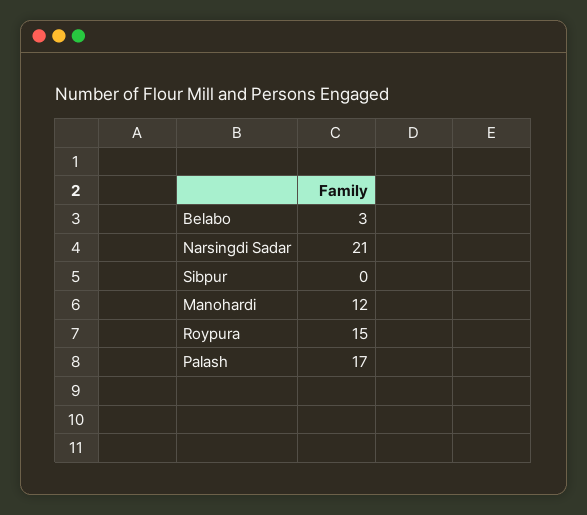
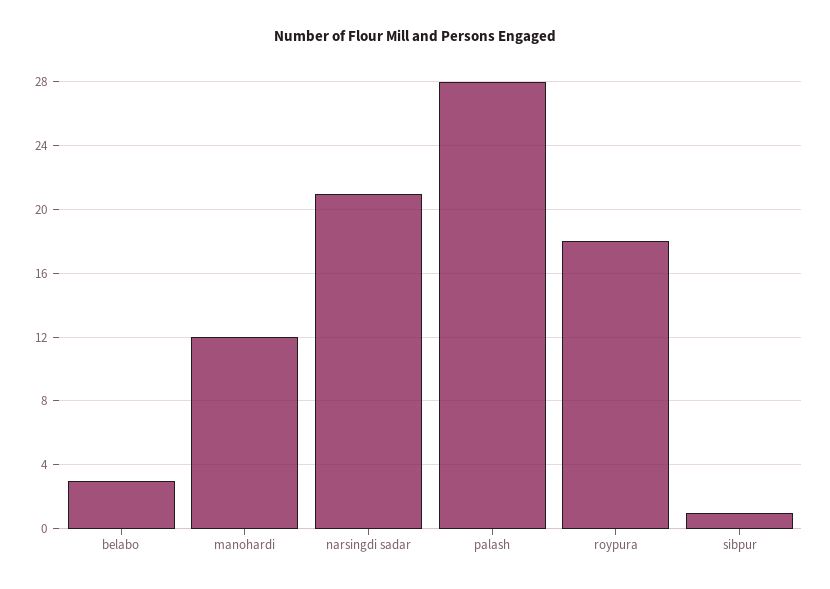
Sibpur: 0 -> 1
Roypura: 15 -> 18
Palash: 17 -> 28

